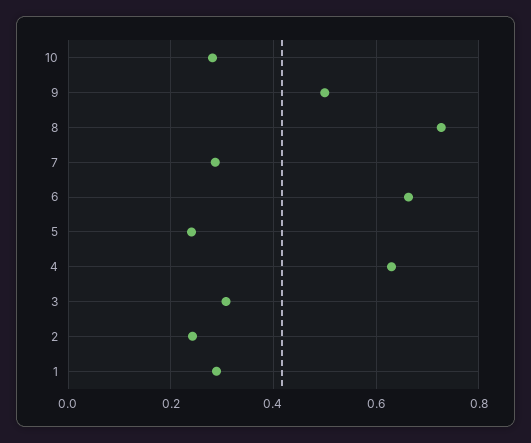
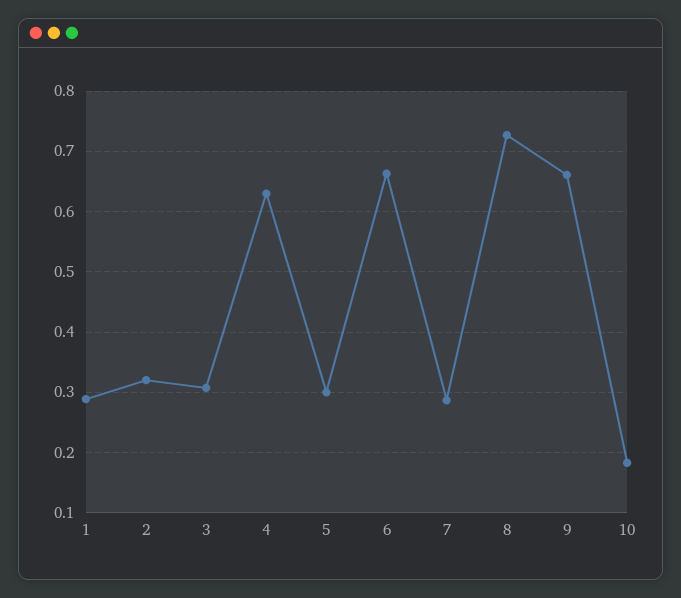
10: 0.28 -> 0.18
9: 0.5 -> 0.66
5: 0.24 -> 0.3
2: 0.24 -> 0.32

